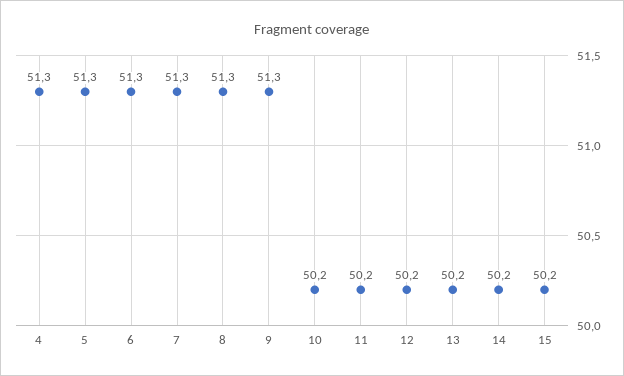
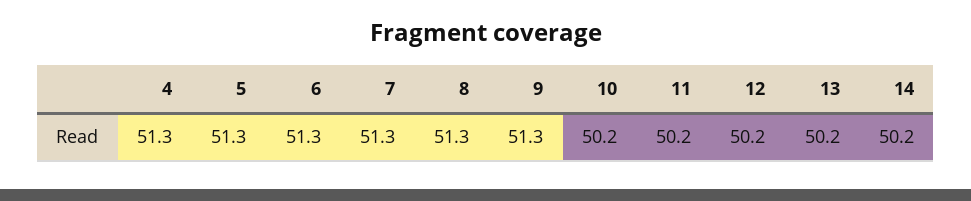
15: 50.2 -> none

